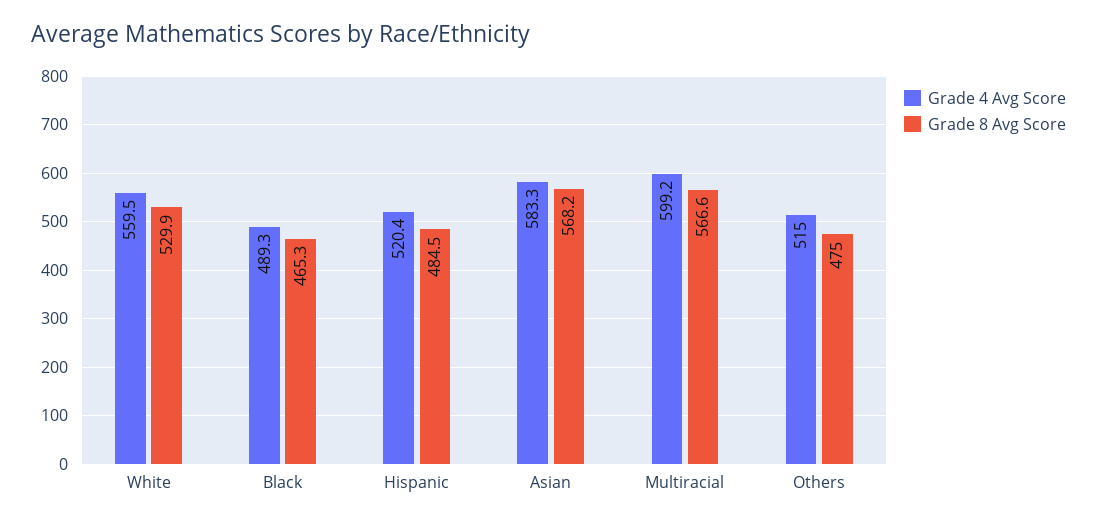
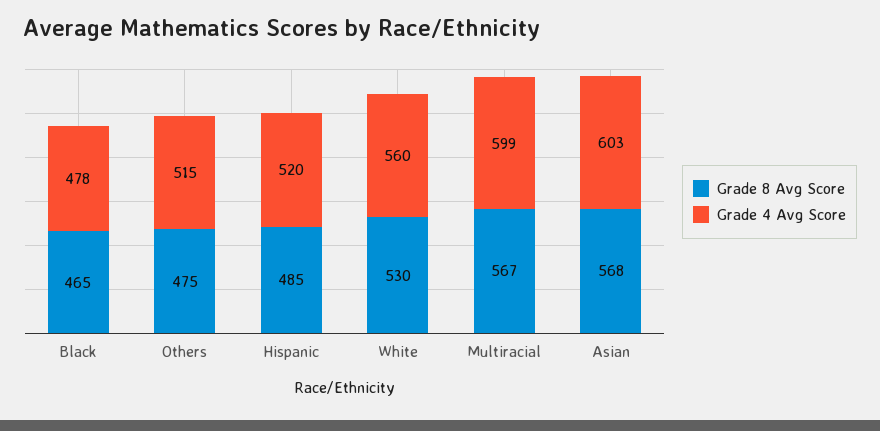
Grade 4 Avg Score, Black: 489.3 -> 478
Grade 4 Avg Score, Asian: 583.3 -> 603

